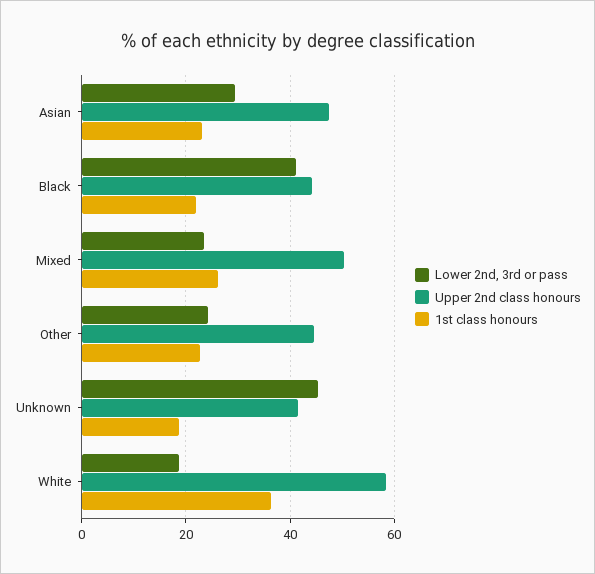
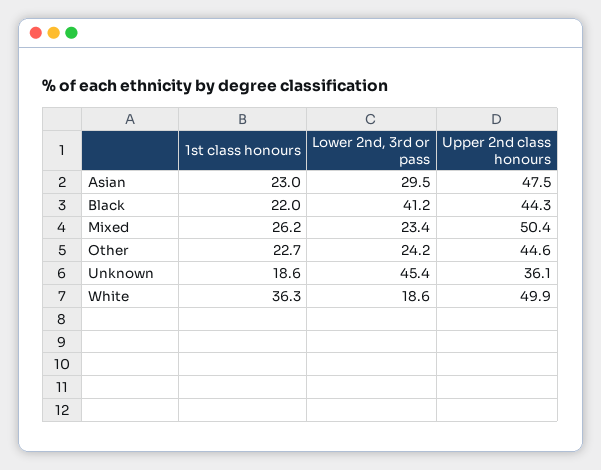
Upper 2nd class honours, Unknown: 42 -> 36.1
Upper 2nd class honours, White: 58 -> 49.9

